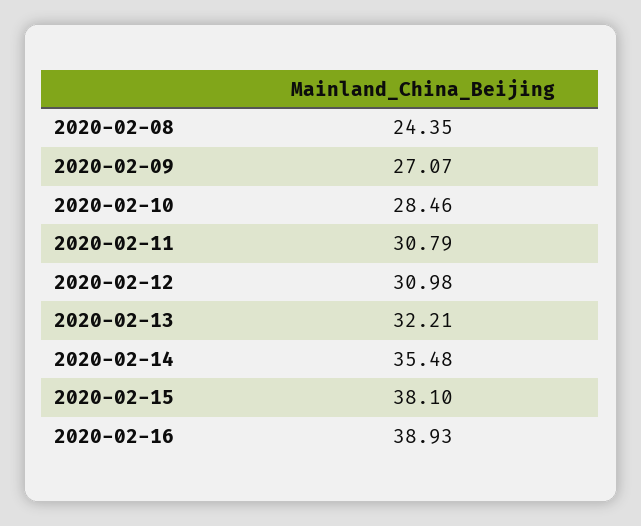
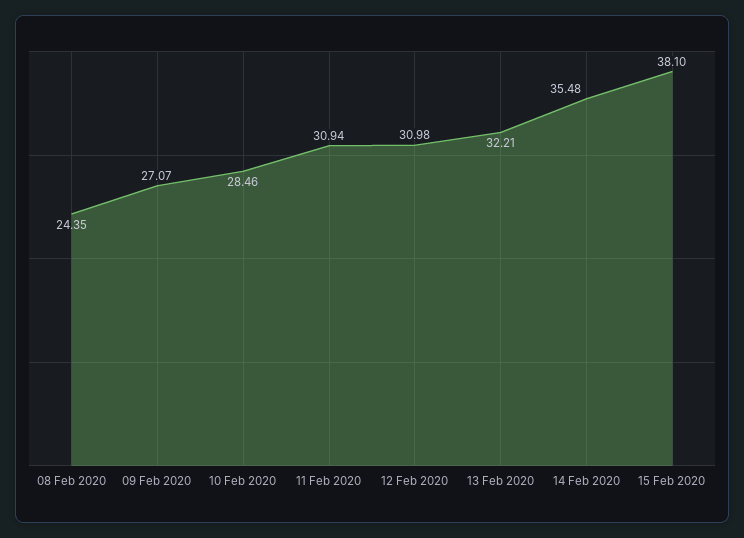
2020-02-11: 30.79 -> 30.94
2020-02-16: 38.93 -> none

